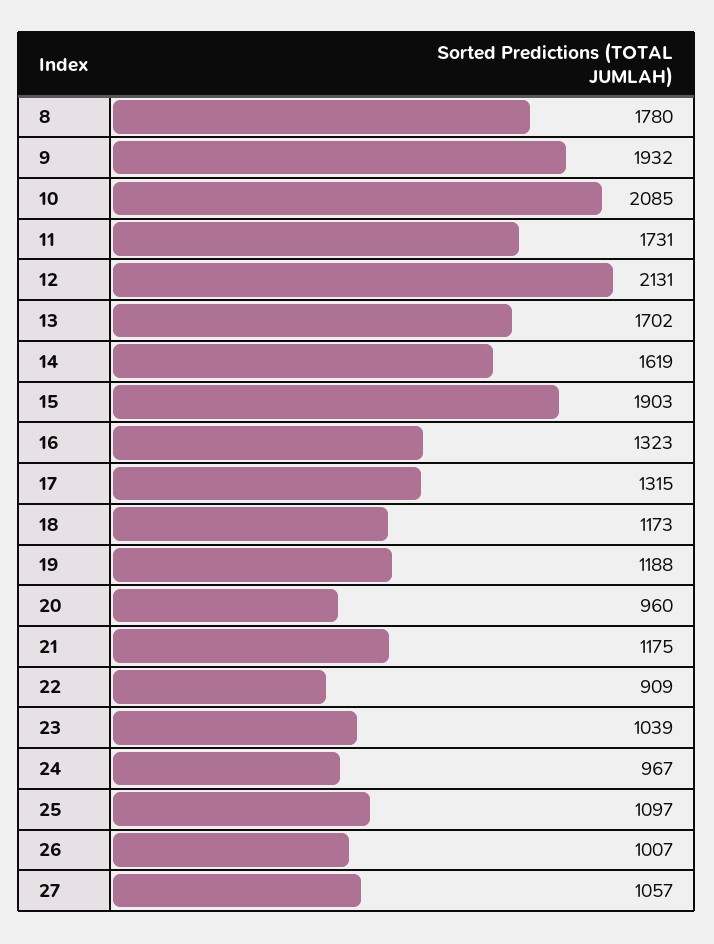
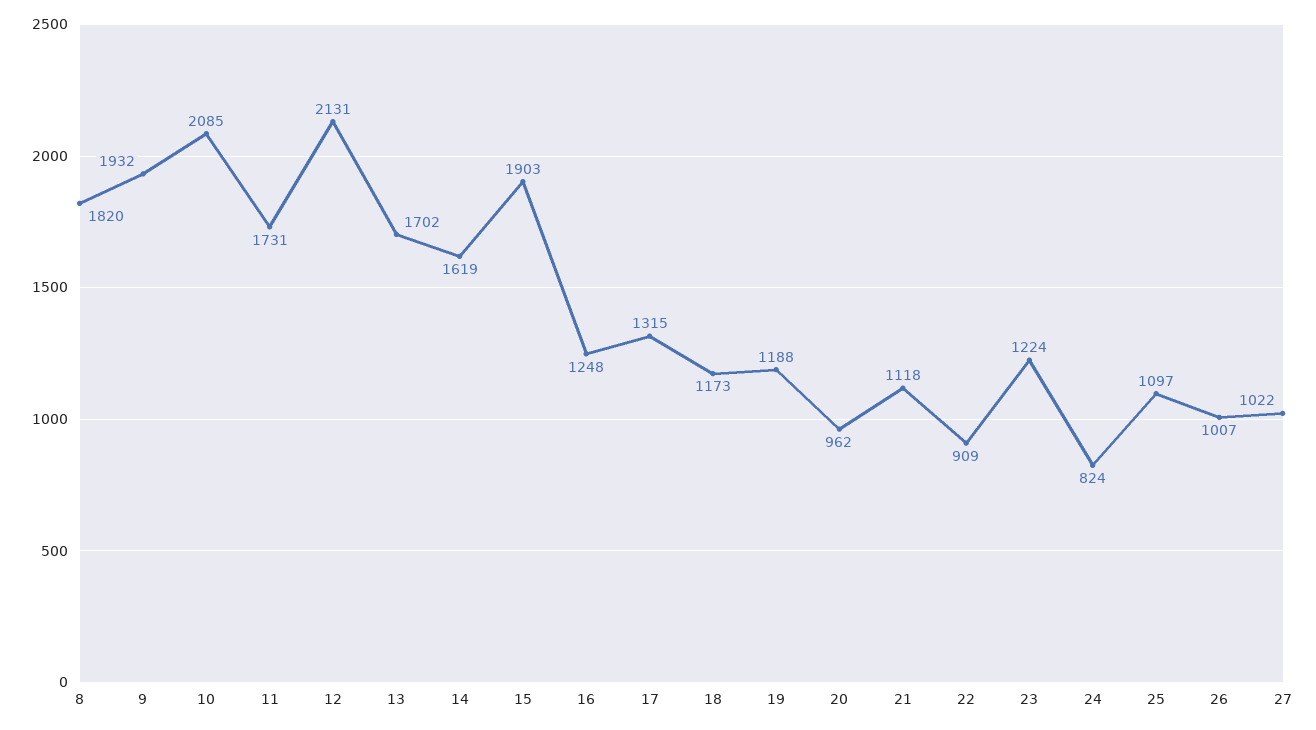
8: 1780 -> 1820
16: 1323 -> 1248
20: 960 -> 962
21: 1175 -> 1118
23: 1039 -> 1224
24: 967 -> 824
27: 1057 -> 1022

